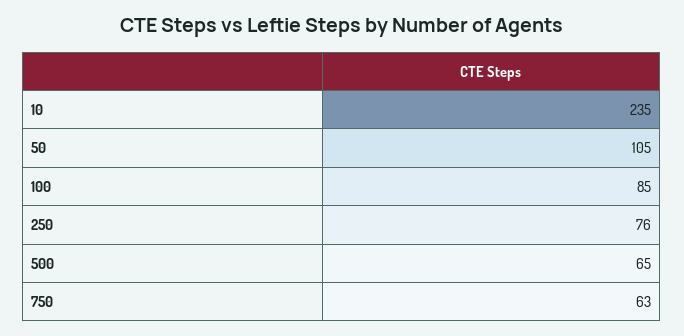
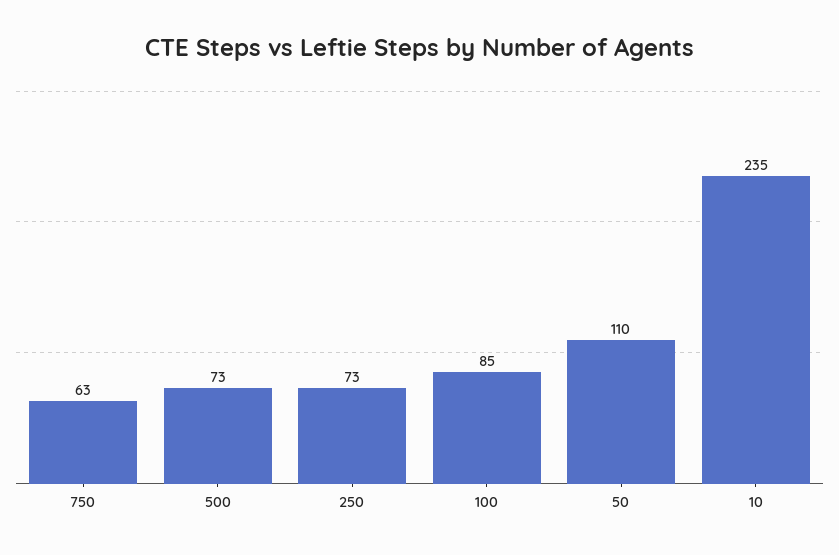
50: 105 -> 110
250: 76 -> 73
500: 65 -> 73

